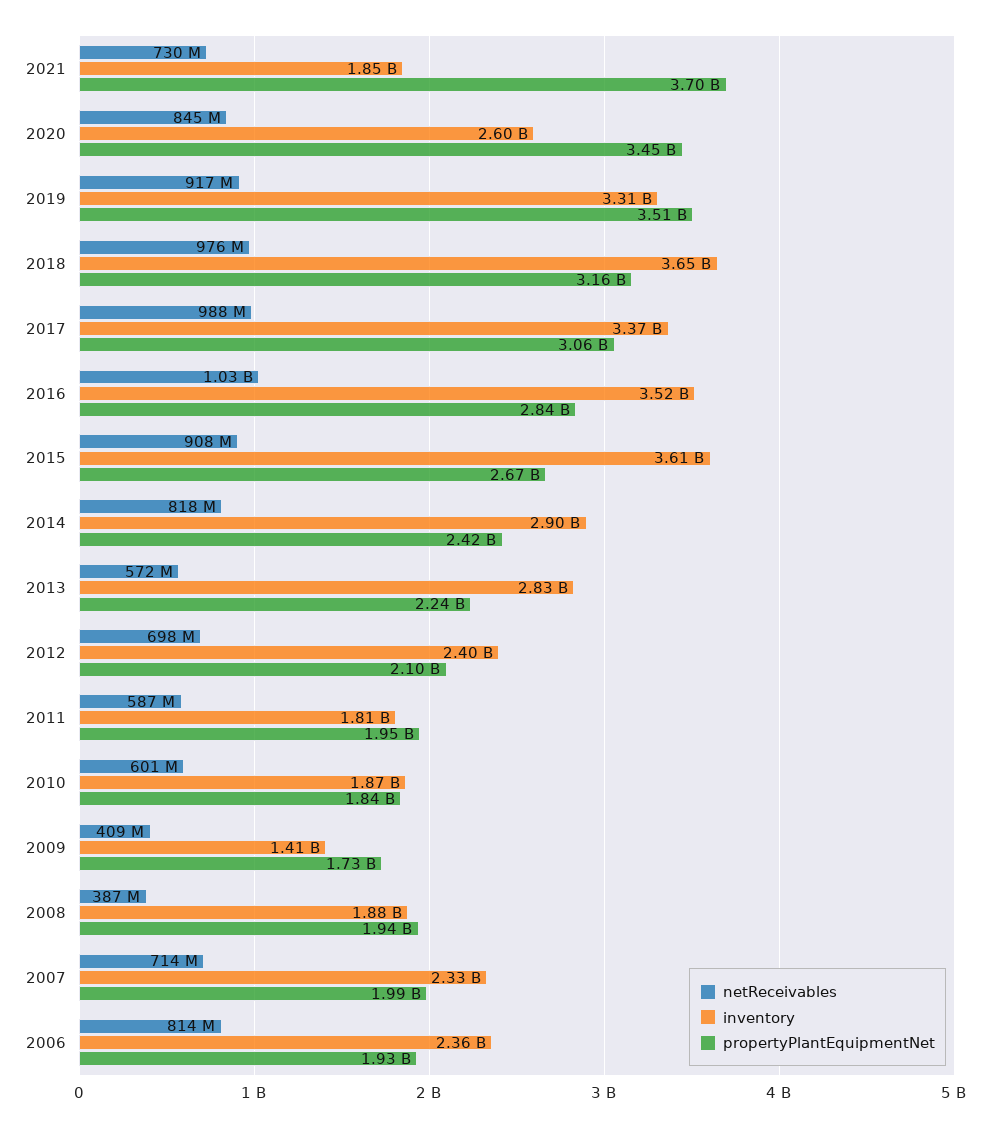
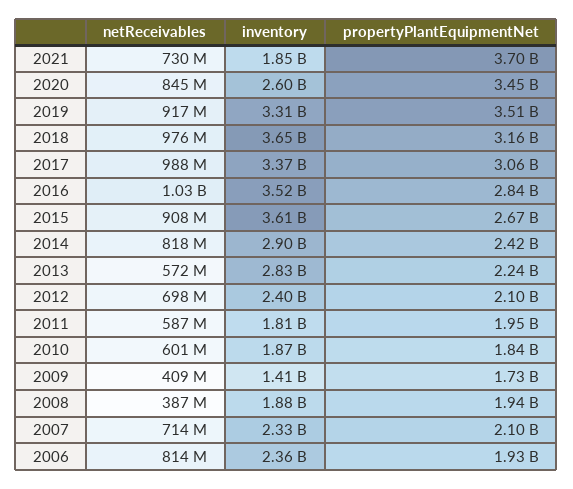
propertyPlantEquipmentNet, 2007: 1990000000 -> 2100000000

